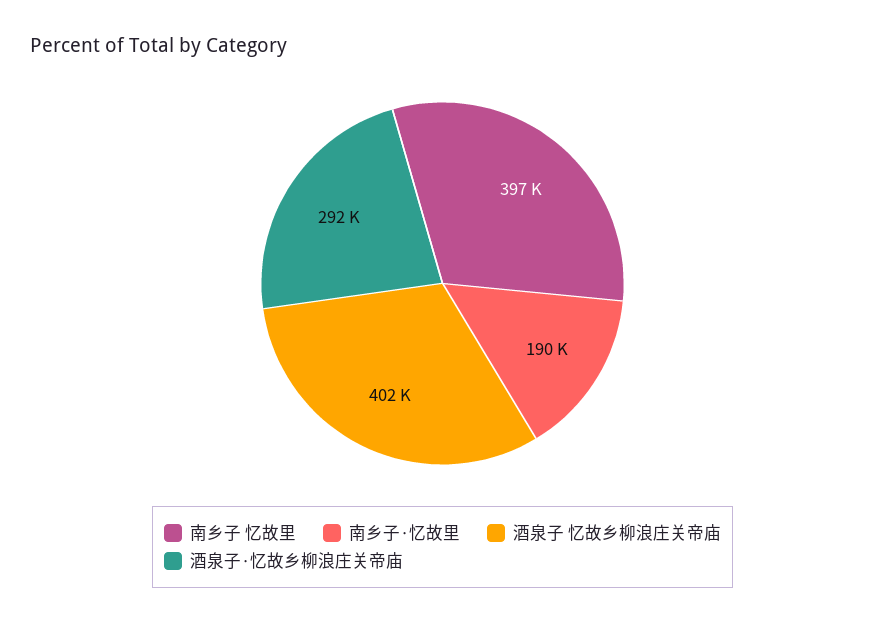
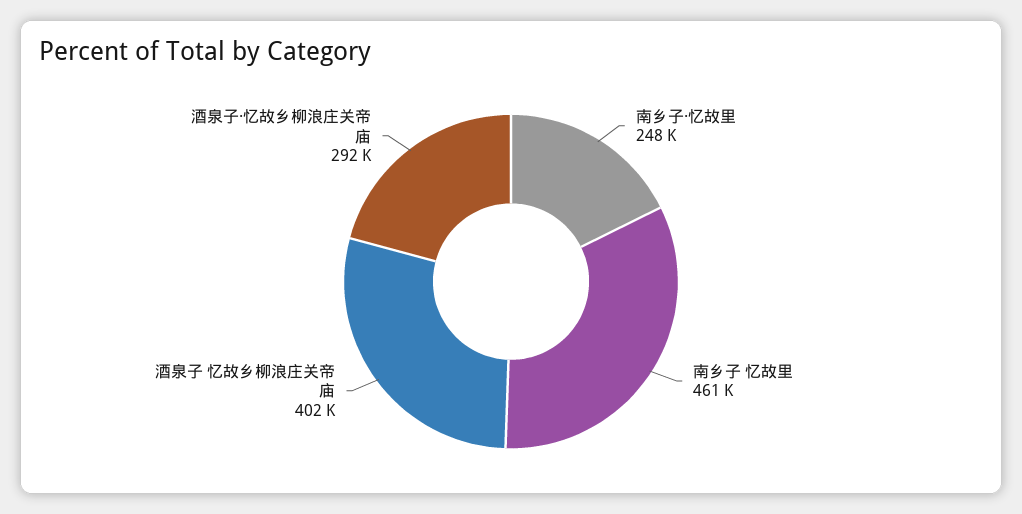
南乡子 忆故里: 397000 -> 461000
南乡子·忆故里: 190000 -> 248000

